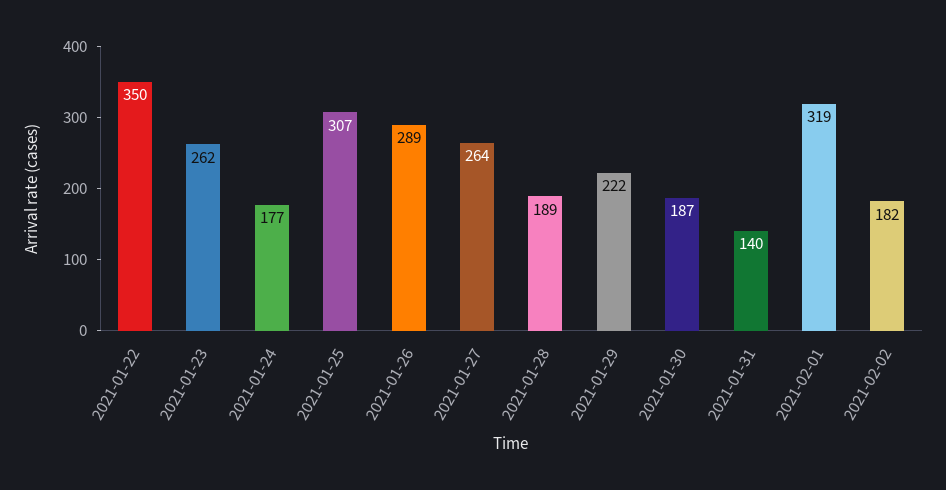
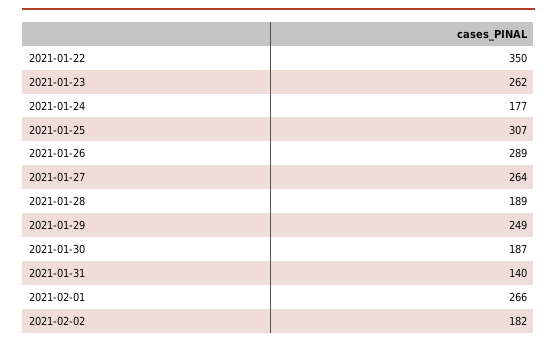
2021-01-29: 222 -> 249
2021-02-01: 319 -> 266

